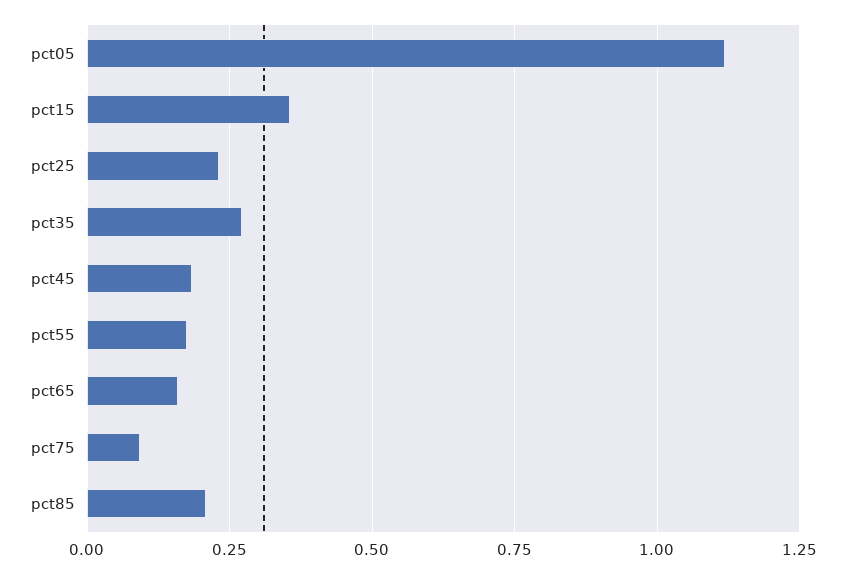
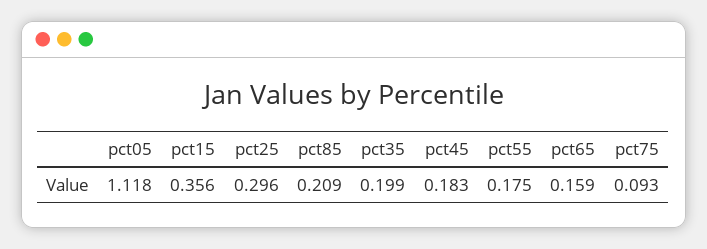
pct25: 0.225 -> 0.296
pct35: 0.275 -> 0.199

